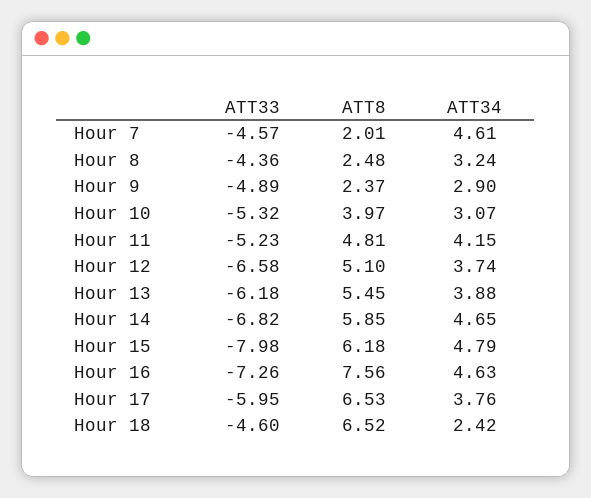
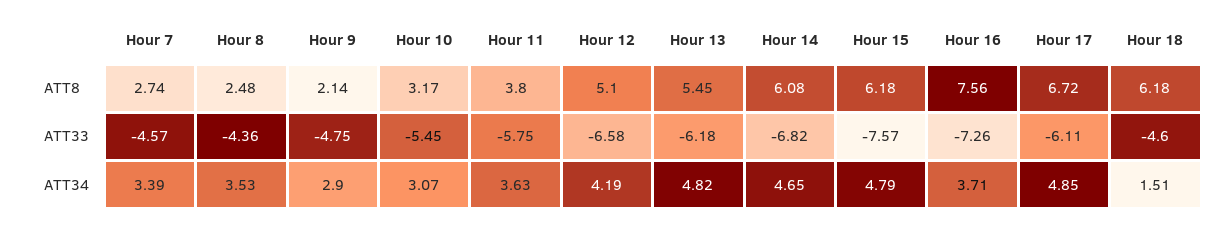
ATT8, Hour 7: 2.01 -> 2.74
ATT34, Hour 7: 4.61 -> 3.39
ATT34, Hour 8: 3.24 -> 3.53
ATT33, Hour 9: -4.89 -> -4.75
ATT8, Hour 9: 2.37 -> 2.14
ATT33, Hour 10: -5.32 -> -5.45
ATT8, Hour 10: 3.97 -> 3.17
ATT33, Hour 11: -5.23 -> -5.75
ATT8, Hour 11: 4.81 -> 3.8
ATT34, Hour 11: 4.15 -> 3.63
ATT34, Hour 12: 3.74 -> 4.19
ATT34, Hour 13: 3.88 -> 4.82
ATT8, Hour 14: 5.85 -> 6.08
ATT33, Hour 15: -7.98 -> -7.57
ATT34, Hour 16: 4.63 -> 3.71
ATT33, Hour 17: -5.95 -> -6.11
ATT8, Hour 17: 6.53 -> 6.72
ATT34, Hour 17: 3.76 -> 4.85
ATT8, Hour 18: 6.52 -> 6.18
ATT34, Hour 18: 2.42 -> 1.51

